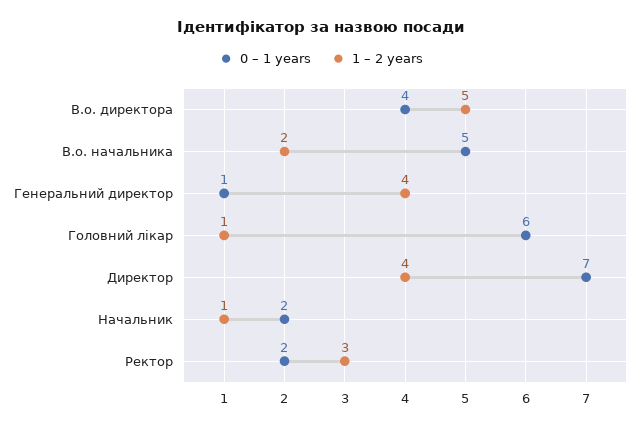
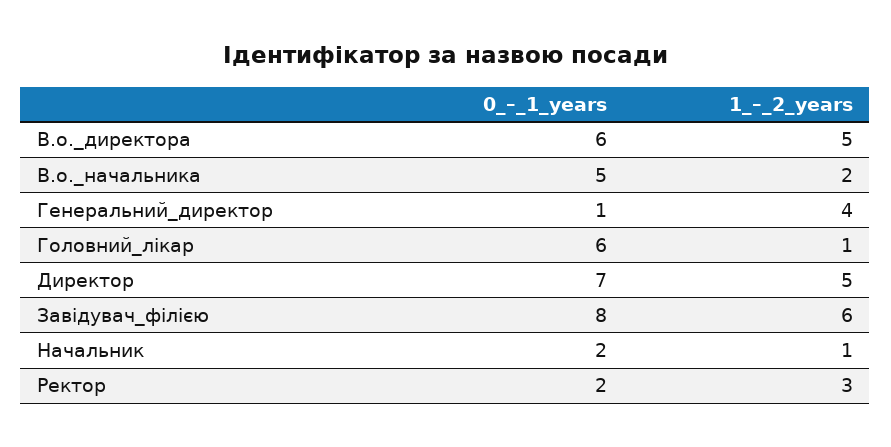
0 – 1 years, В.о. директора: 4 -> 6
1 – 2 years, Директор: 4 -> 5
0 – 1 years, Завідувач_філією: none -> 8
1 – 2 years, Завідувач_філією: none -> 6

